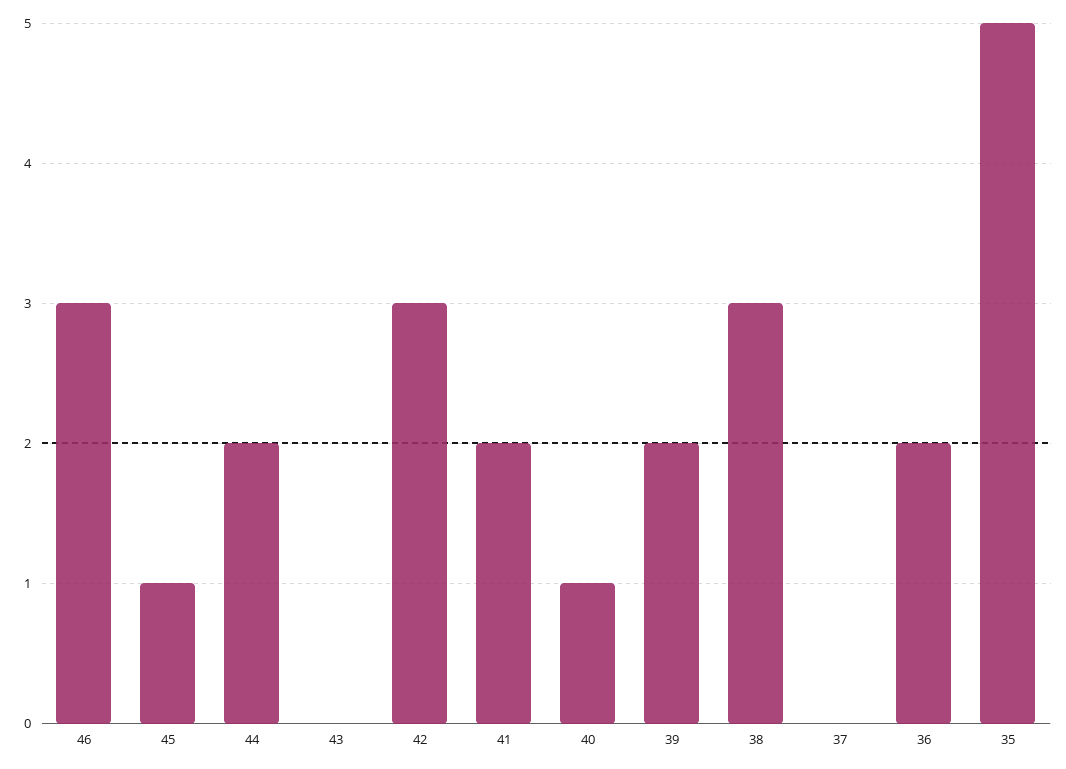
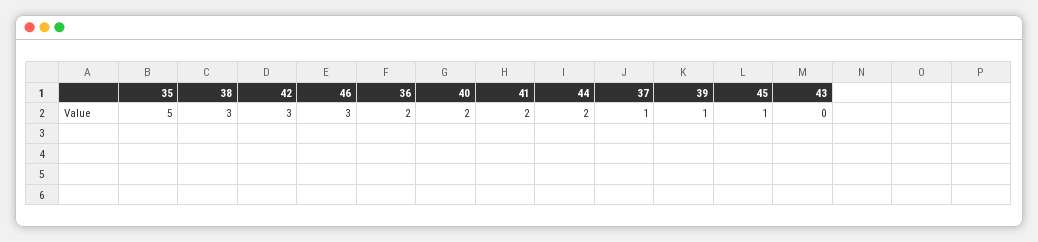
40: 1 -> 2
39: 2 -> 1
37: 0 -> 1

